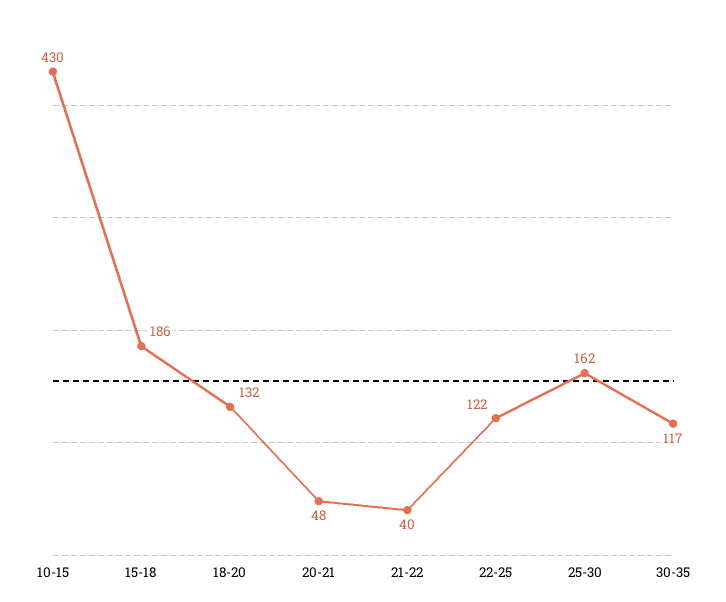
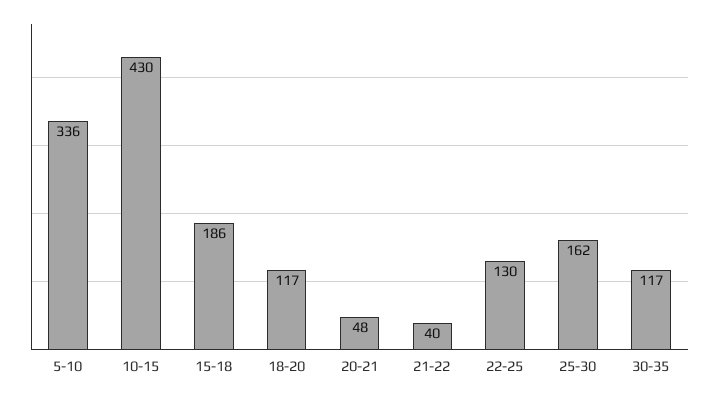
18-20: 132 -> 117
22-25: 122 -> 130
5-10: none -> 336

